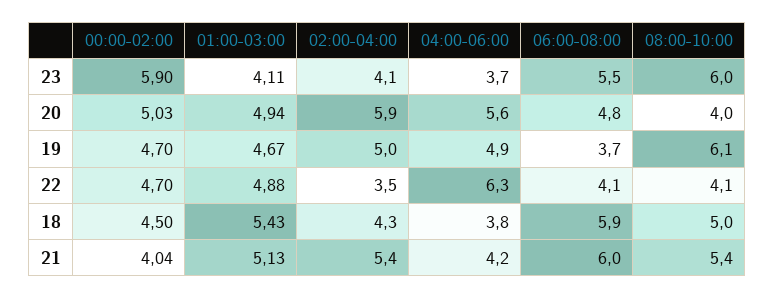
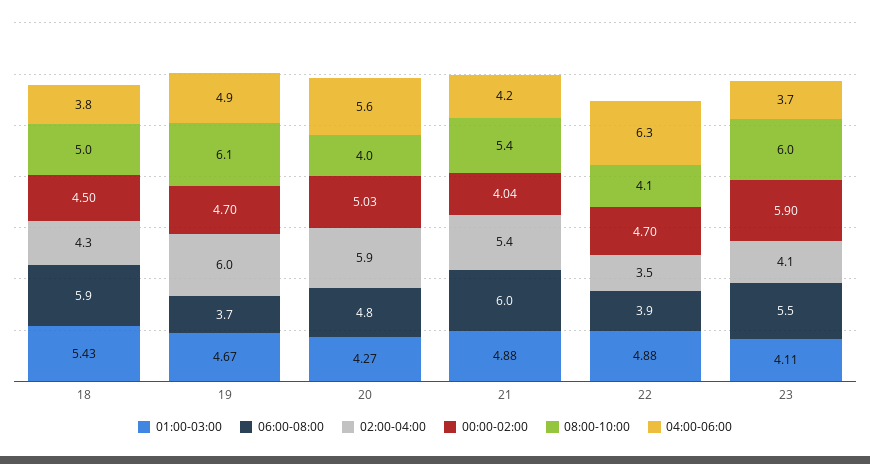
01:00-03:00, 20: 4.94 -> 4.27
02:00-04:00, 19: 5 -> 6
06:00-08:00, 22: 4.1 -> 3.9
01:00-03:00, 21: 5.13 -> 4.88

